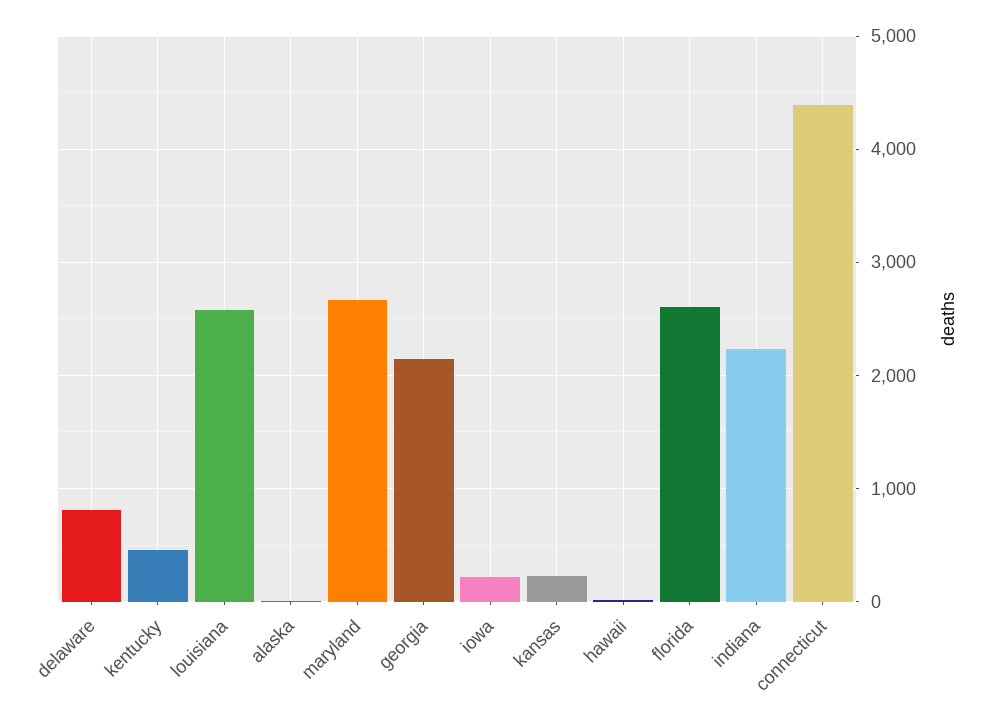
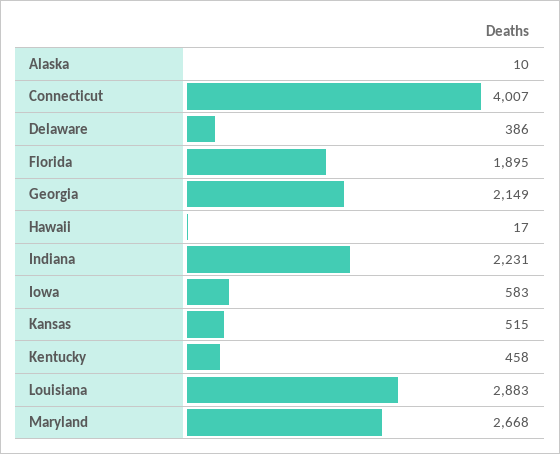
delaware: 800 -> 386
louisiana: 2600 -> 2883
iowa: 200 -> 583
kansas: 200 -> 515
florida: 2600 -> 1895
connecticut: 4400 -> 4007

